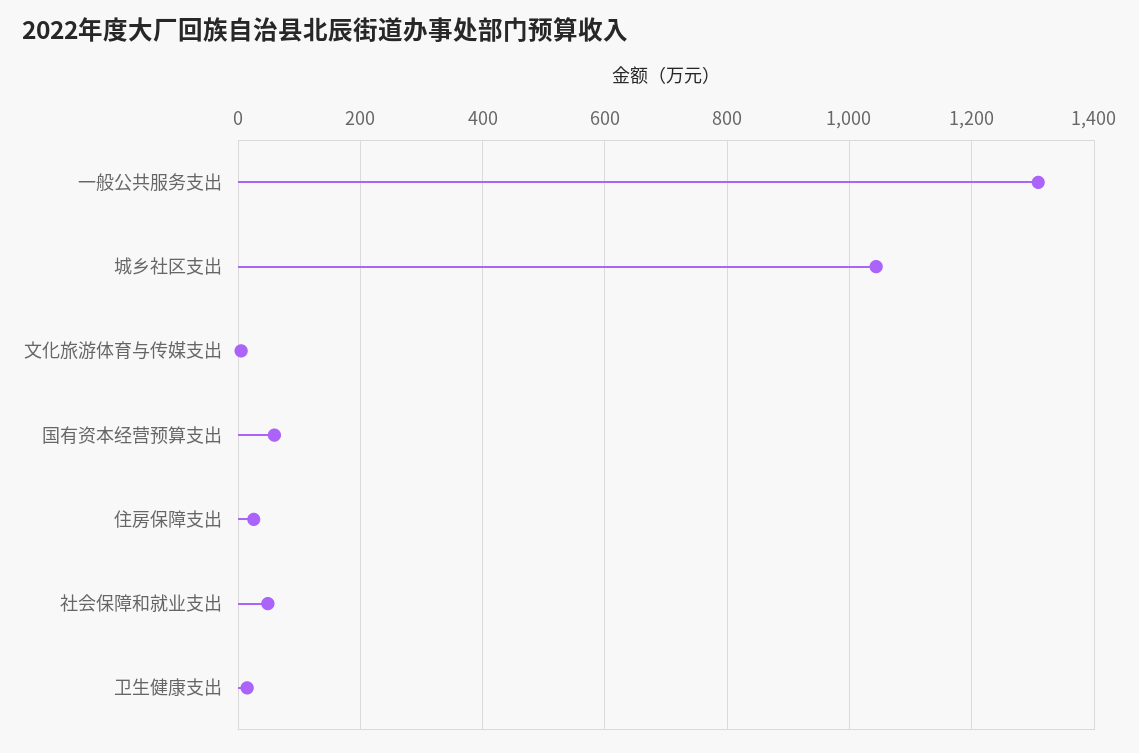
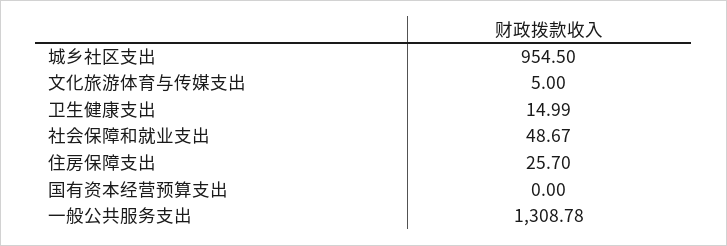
城乡社区支出: 1040 -> 954.5
国有资本经营预算支出: 60 -> 0

